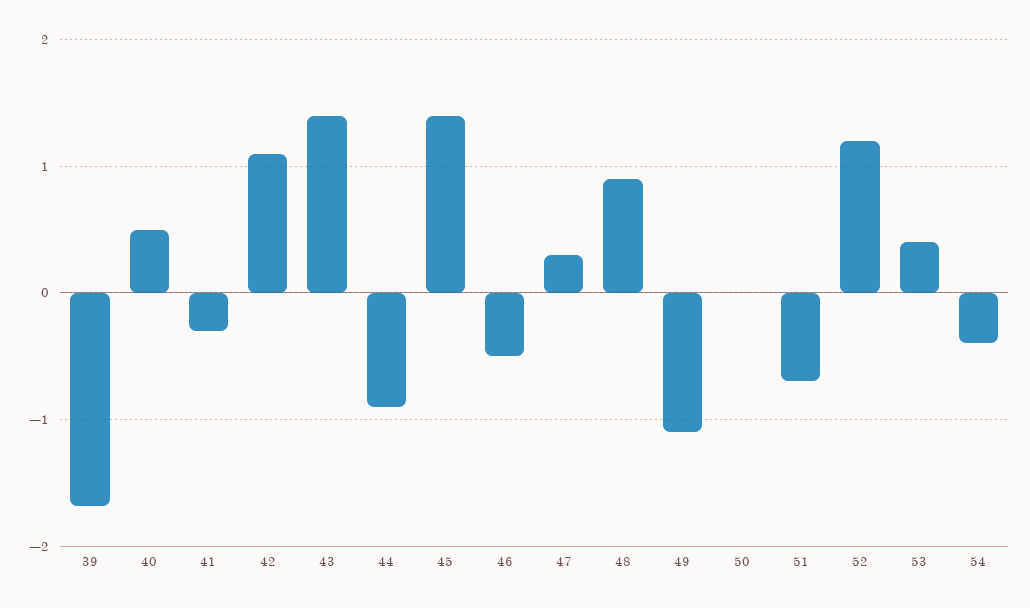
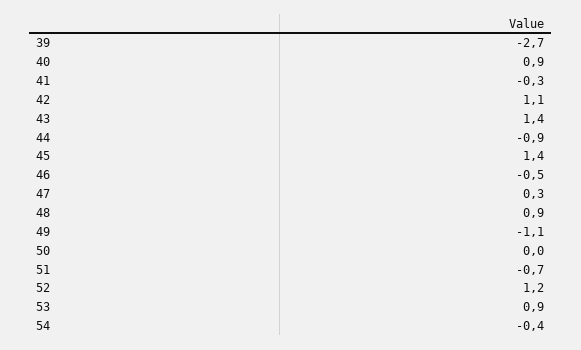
39: -1.7 -> -2.7
40: 0.5 -> 0.9
53: 0.4 -> 0.9

